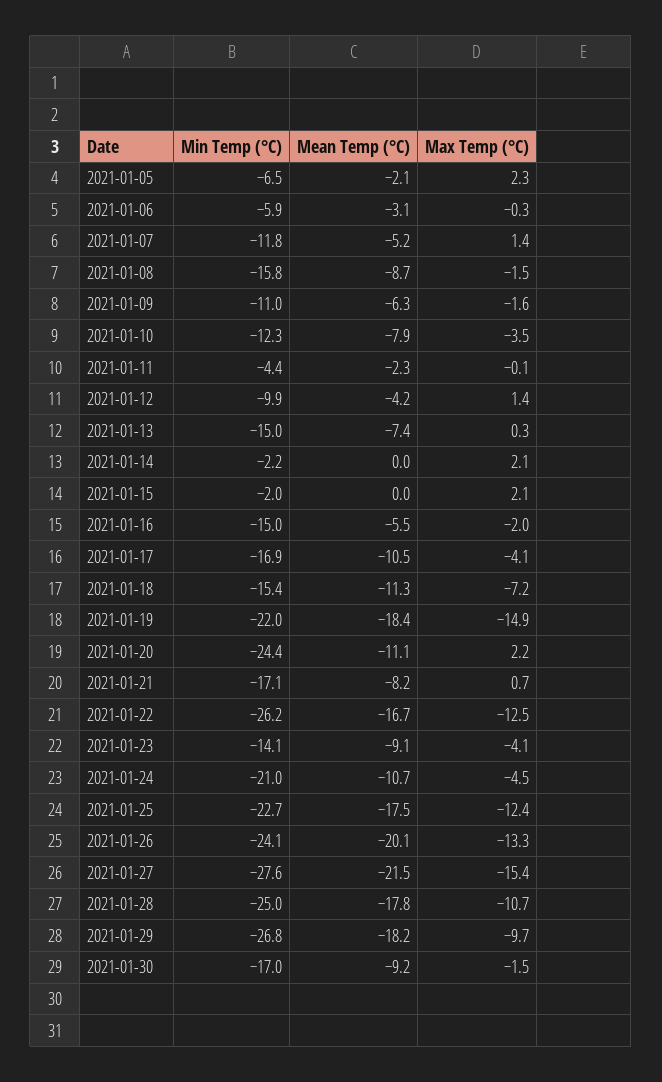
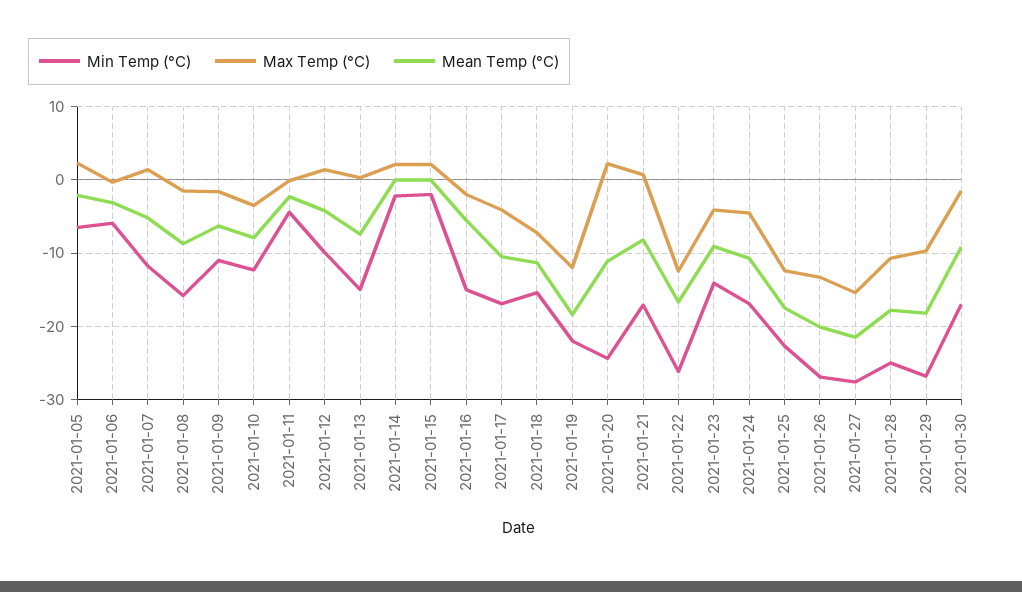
Max Temp (°C), 2021-01-19: -14.9 -> -12
Min Temp (°C), 2021-01-24: -21 -> -17
Min Temp (°C), 2021-01-26: -24.1 -> -27

